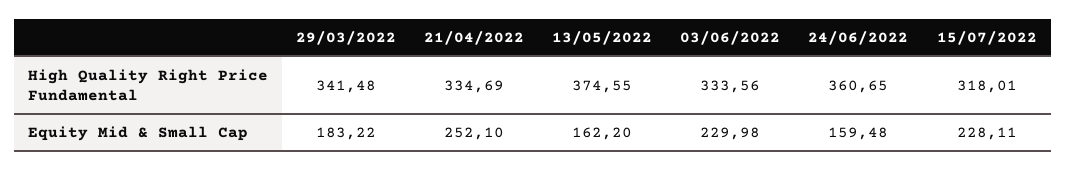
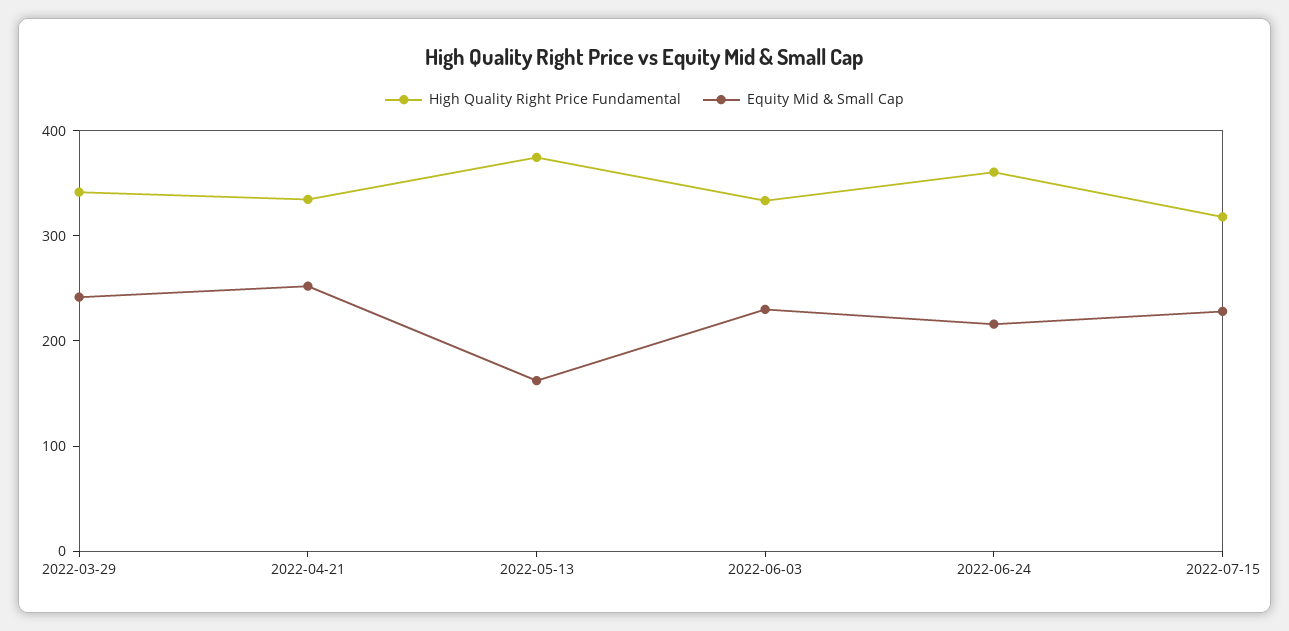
Equity Mid & Small Cap, 29/03/2022: 183.22 -> 240
Equity Mid & Small Cap, 24/06/2022: 159.48 -> 220

